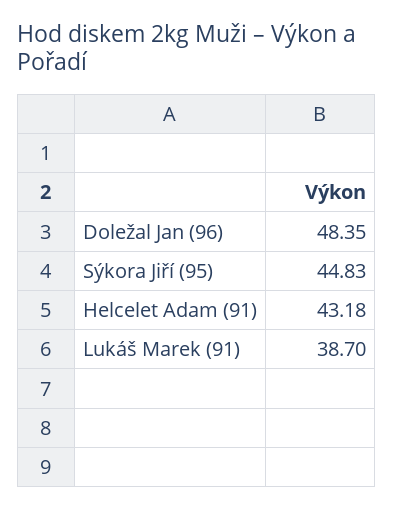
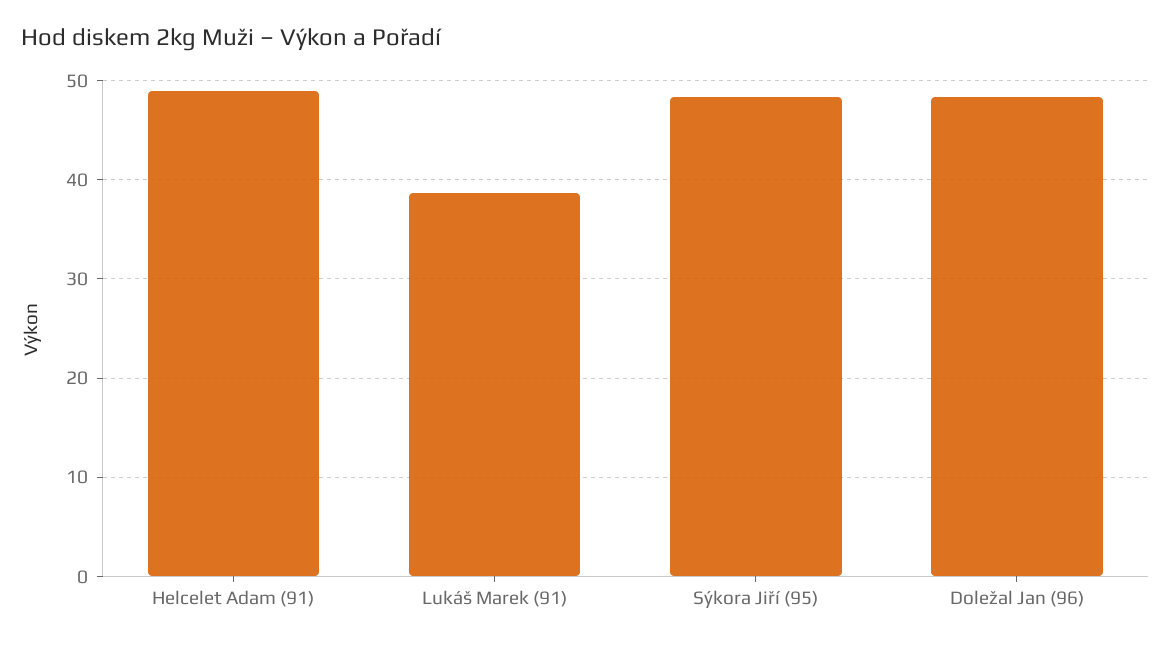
Sýkora Jiří (95): 44.83 -> 48
Helcelet Adam (91): 43.18 -> 49

